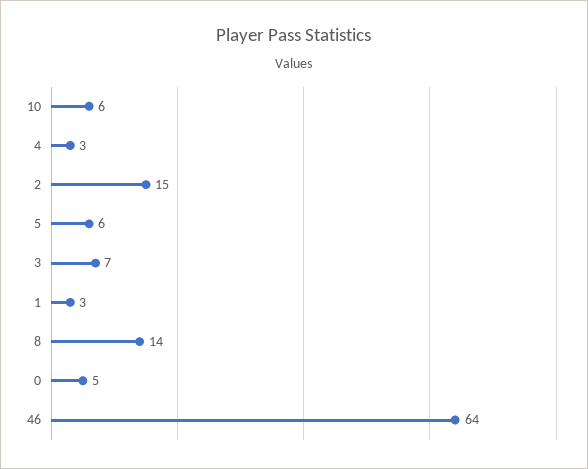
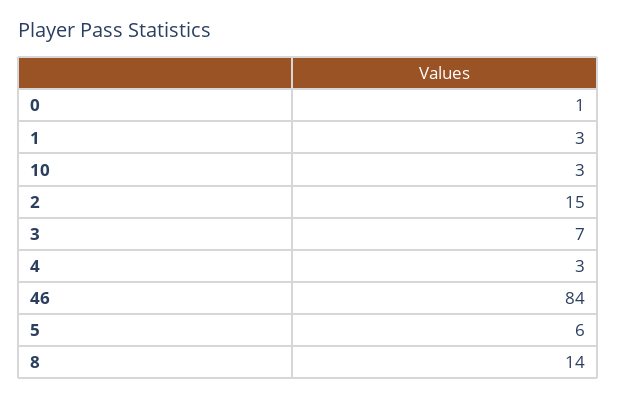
10: 6 -> 3
0: 5 -> 1
46: 64 -> 84

